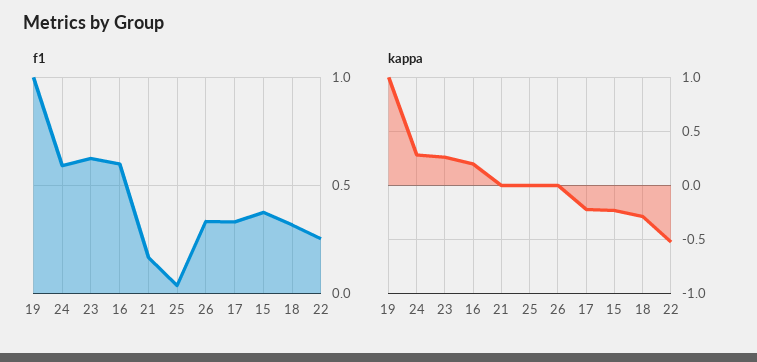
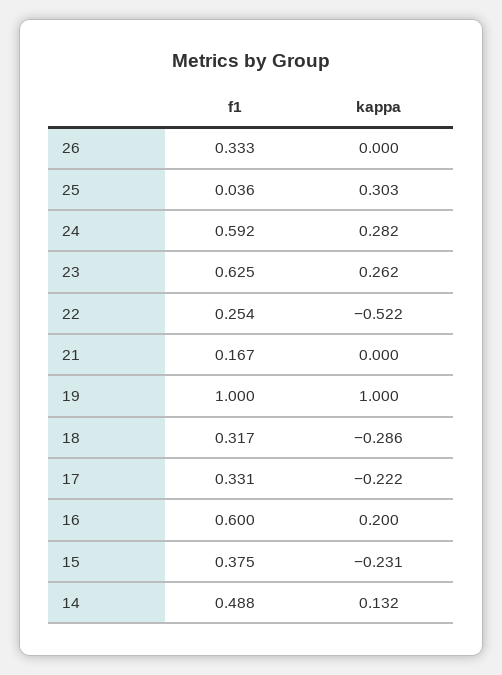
kappa, 25: 0 -> 0.303
f1, 14: none -> 0.488
kappa, 14: none -> 0.132

